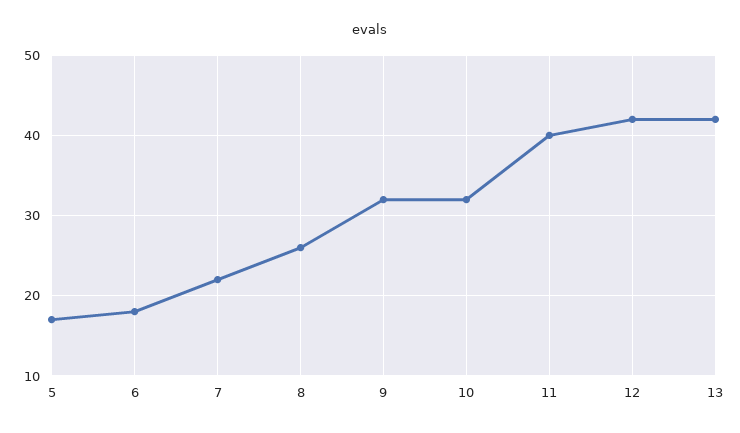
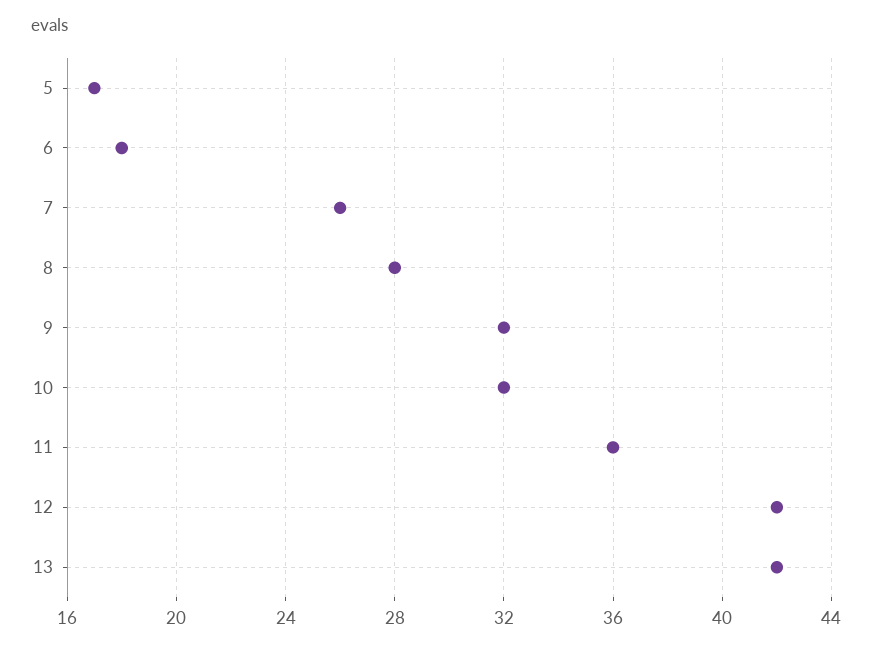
7: 22 -> 26
8: 26 -> 28
11: 40 -> 36

